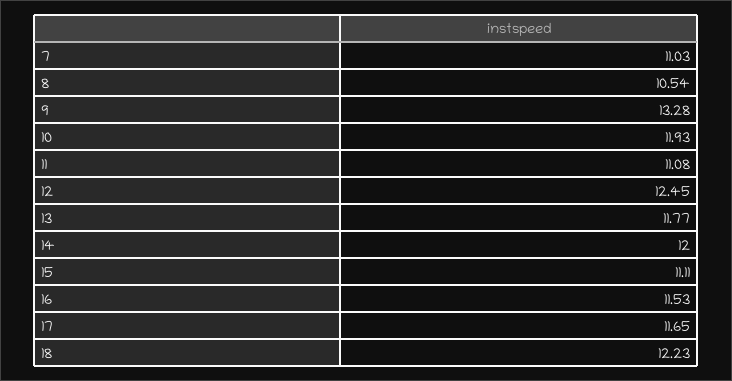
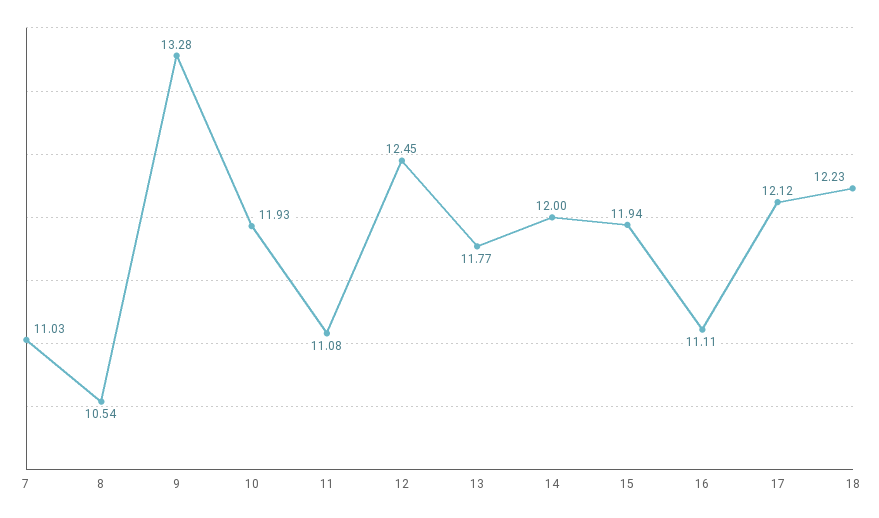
15: 11.11 -> 11.94
16: 11.53 -> 11.11
17: 11.65 -> 12.12

